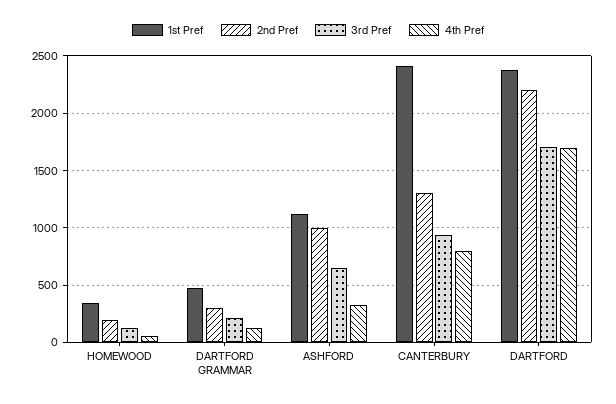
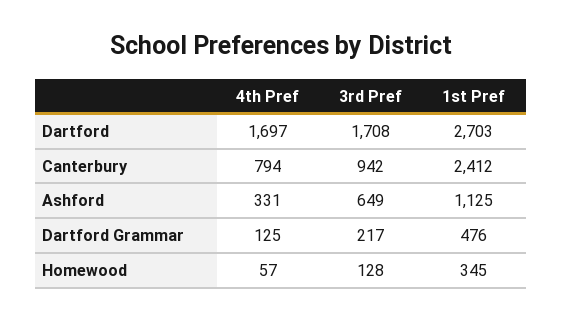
2nd Pref, HOMEWOOD: 200 -> none
2nd Pref, DARTFORD GRAMMAR: 300 -> none
2nd Pref, ASHFORD: 1000 -> none
2nd Pref, CANTERBURY: 1300 -> none
1st Pref, DARTFORD: 2400 -> 2703
2nd Pref, DARTFORD: 2200 -> none

